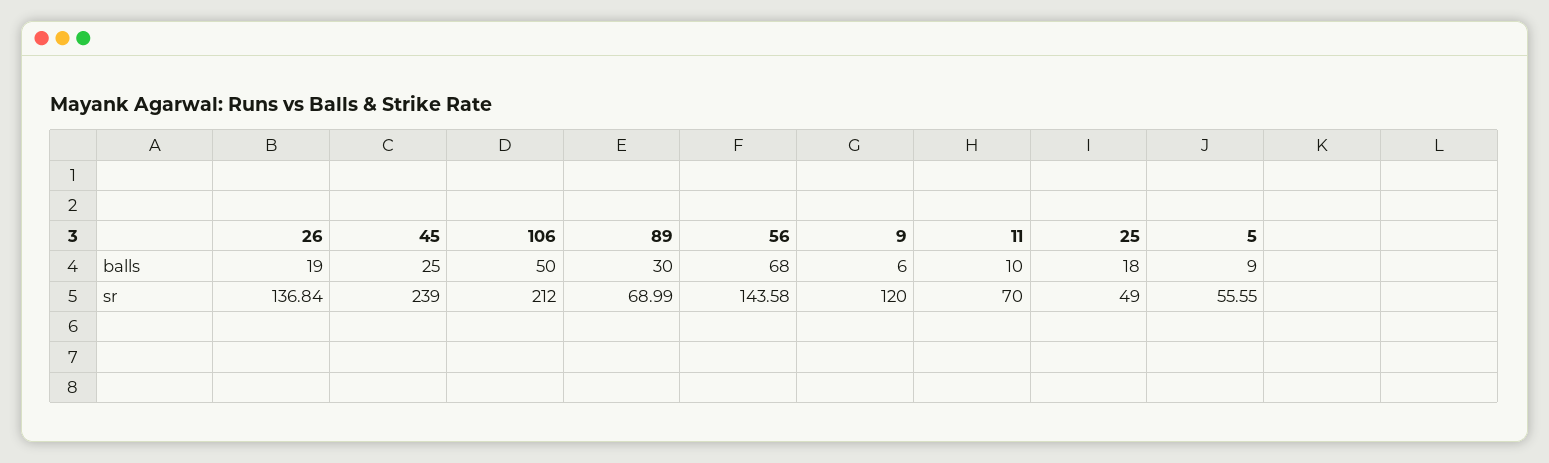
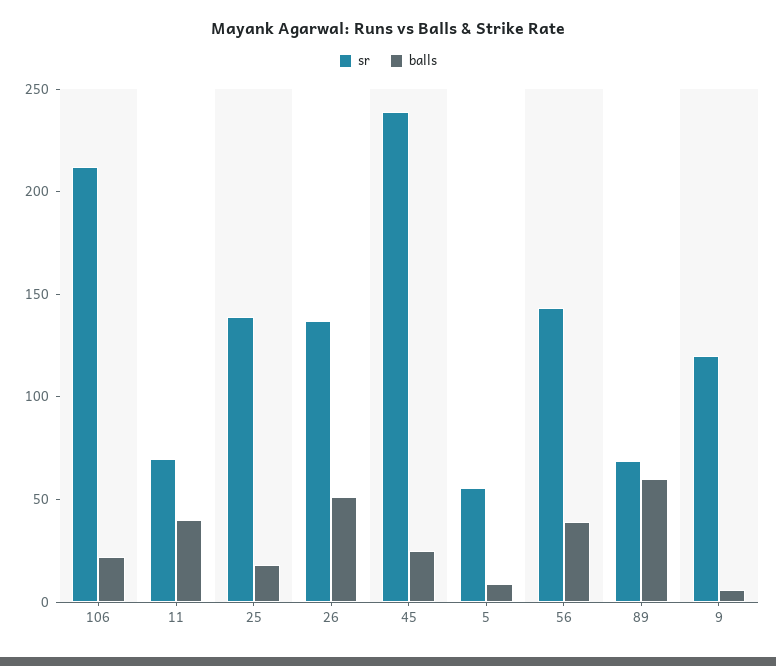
balls, 26: 19 -> 50
balls, 106: 50 -> 20
balls, 89: 30 -> 60
balls, 56: 68 -> 40
balls, 11: 10 -> 40
sr, 25: 49 -> 140

